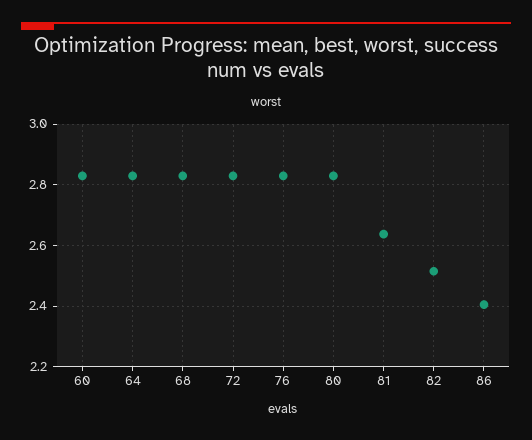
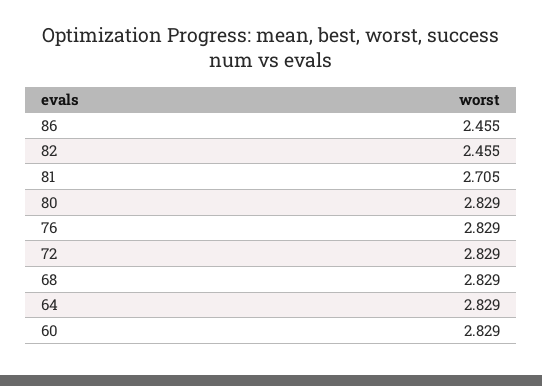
81: 2.64 -> 2.705
82: 2.52 -> 2.455
86: 2.4 -> 2.455

